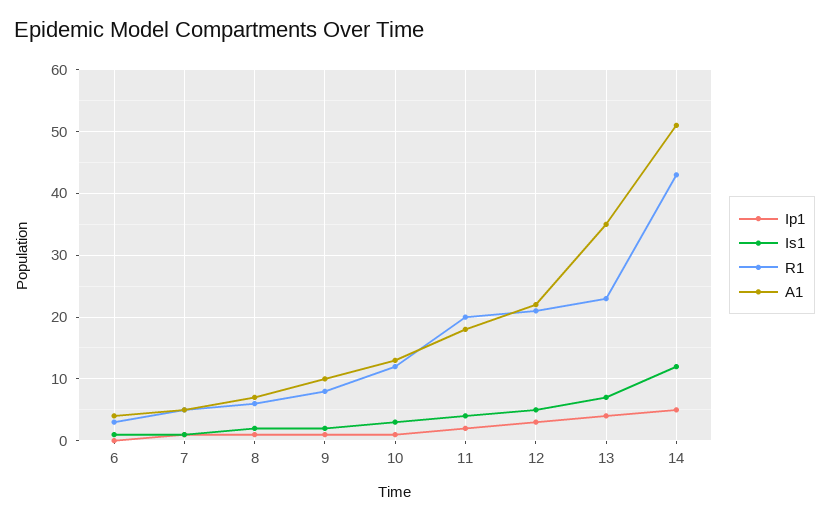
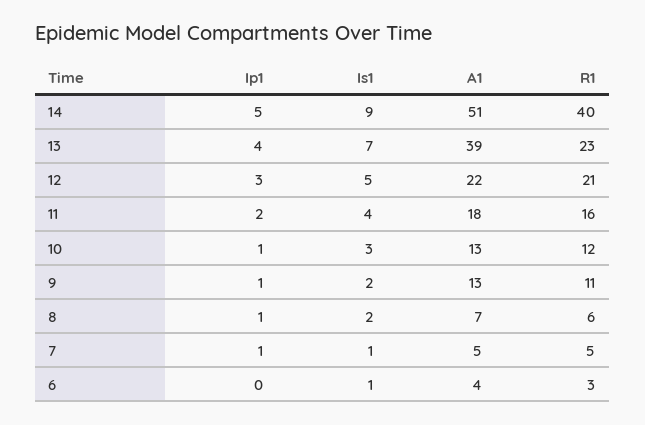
R1, 9: 8 -> 11
A1, 9: 10 -> 13
R1, 11: 20 -> 16
A1, 13: 35 -> 39
Is1, 14: 12 -> 9
R1, 14: 43 -> 40

